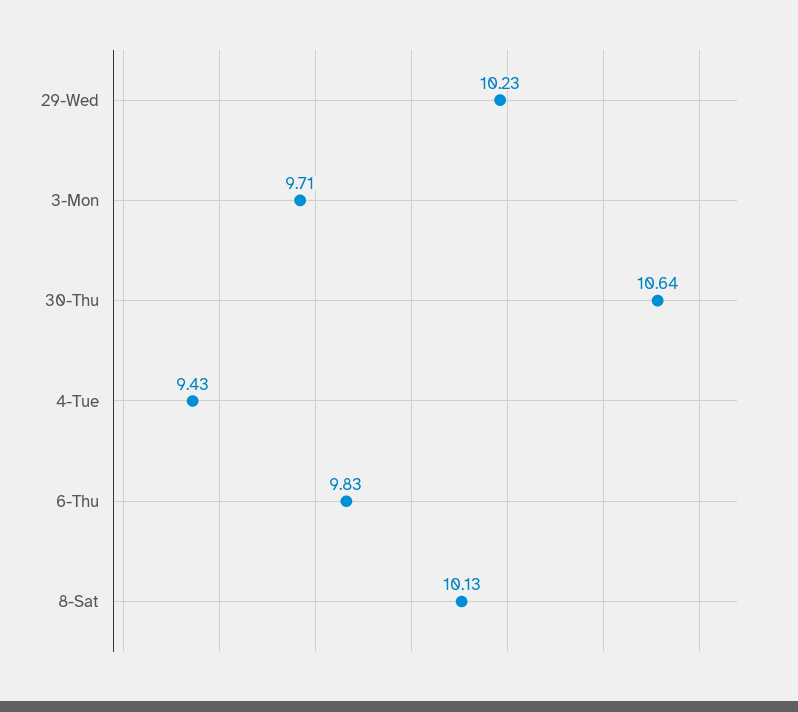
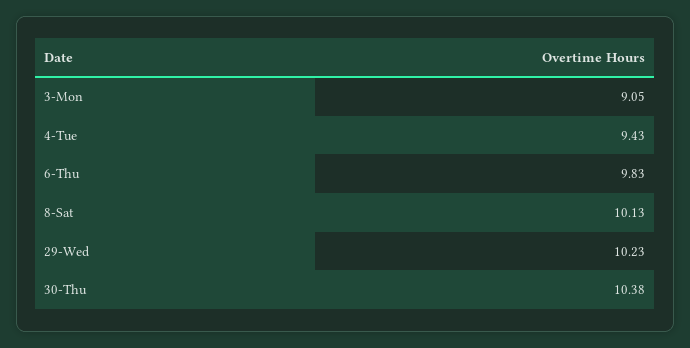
3-Mon: 9.71 -> 9.05
30-Thu: 10.64 -> 10.38

